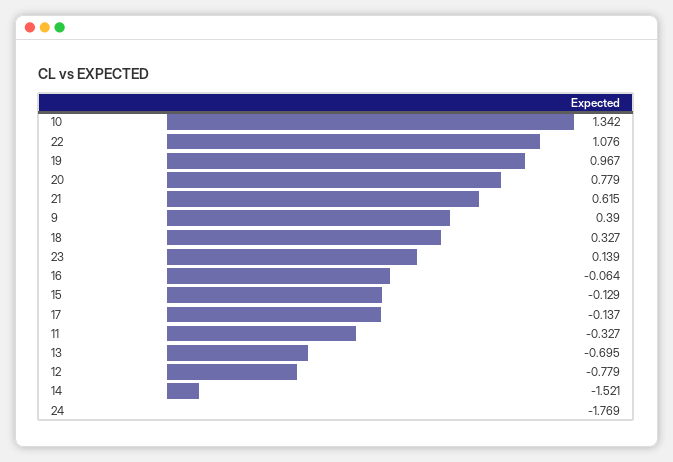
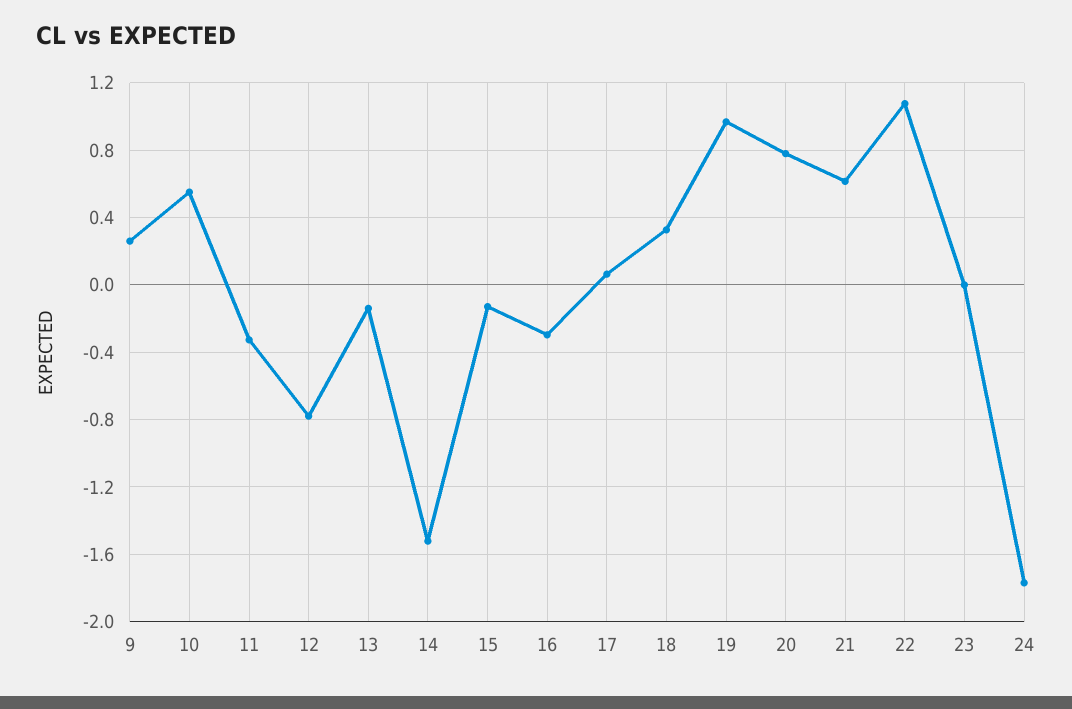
10: 1.342 -> 0.55
9: 0.39 -> 0.25
23: 0.139 -> 0
16: -0.064 -> -0.3
17: -0.137 -> 0.05
13: -0.695 -> -0.15

